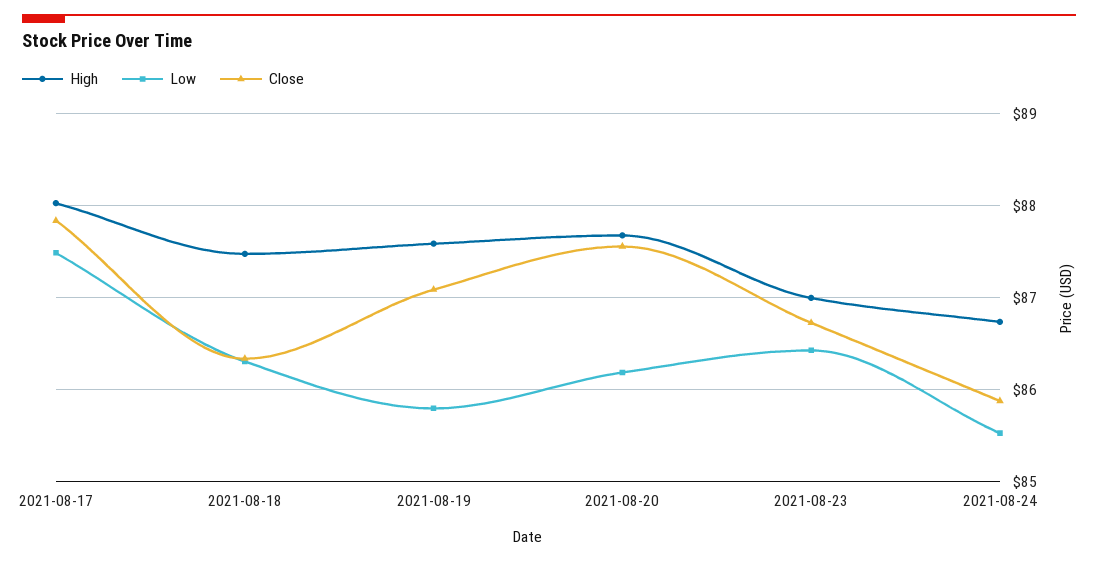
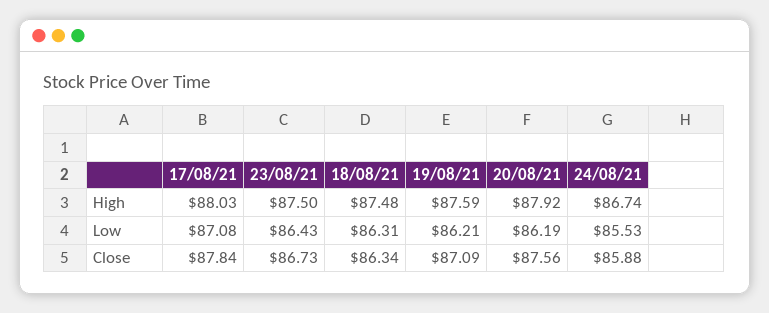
Low, 2021-08-17: 87.5 -> 87.08
Low, 2021-08-19: 85.8 -> 86.21
High, 2021-08-20: 87.7 -> 87.92
High, 2021-08-23: 87 -> 87.5

